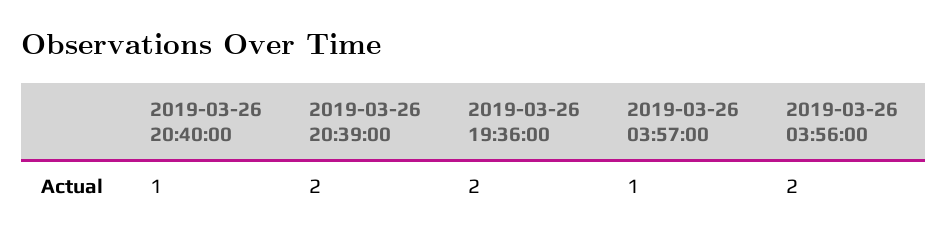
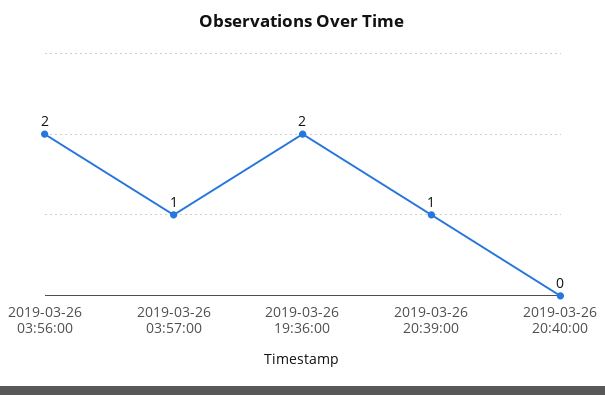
2019-03-26 20:40:00: 1 -> 0
2019-03-26 20:39:00: 2 -> 1

